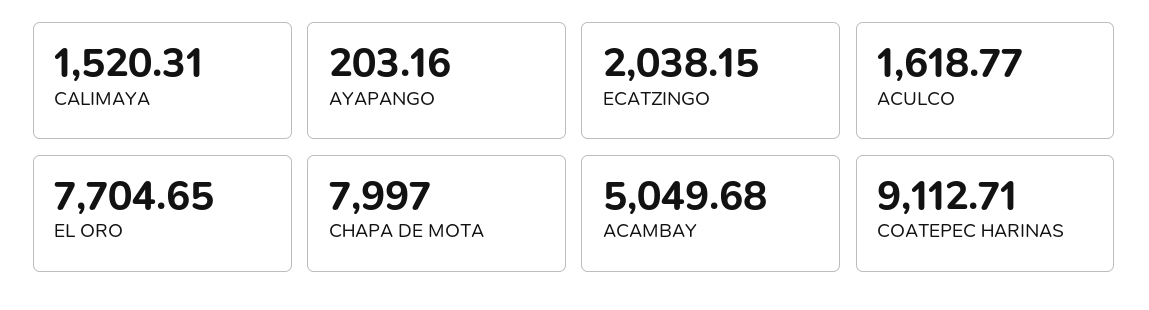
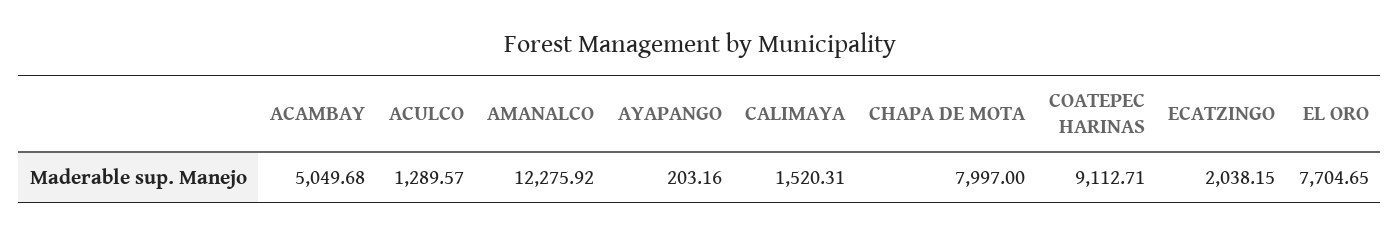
ACULCO: 1618.77 -> 1289.57
AMANALCO: none -> 12275.92

